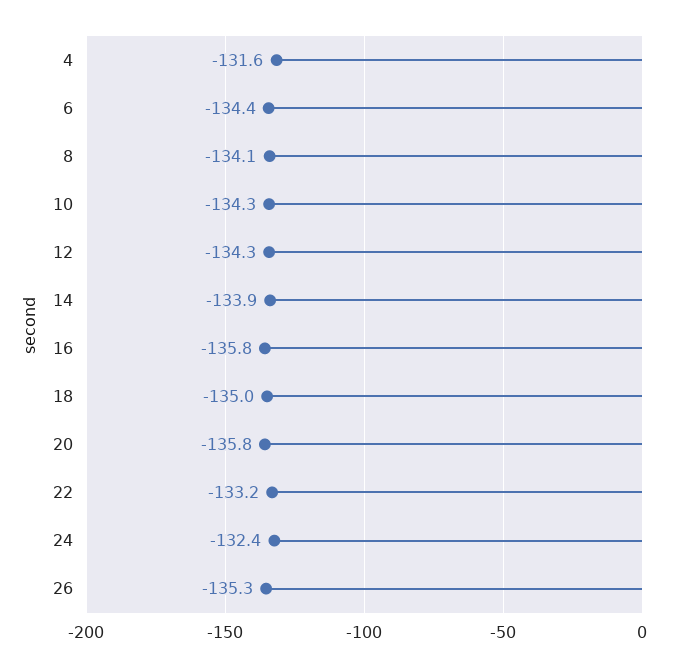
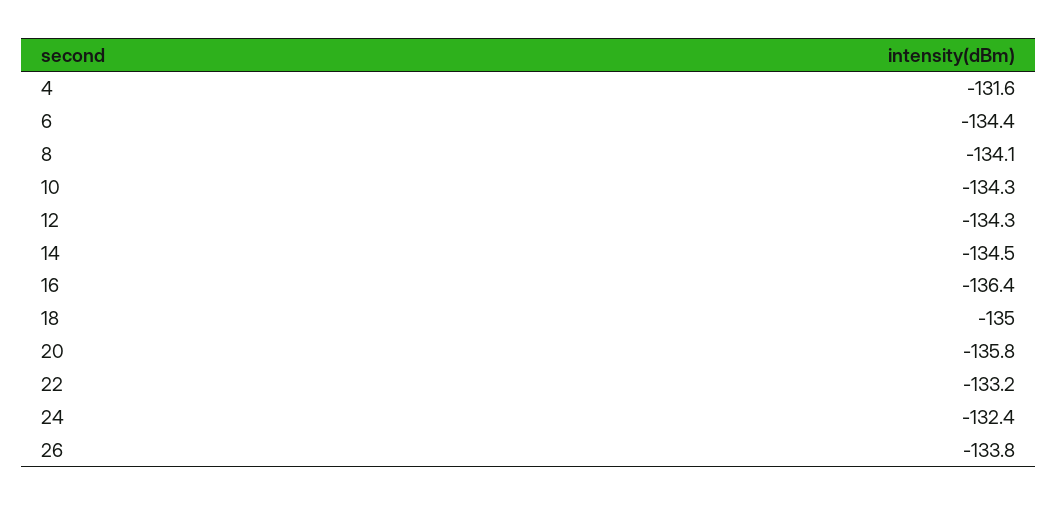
14: -133.9 -> -134.5
16: -135.8 -> -136.4
26: -135.3 -> -133.8

